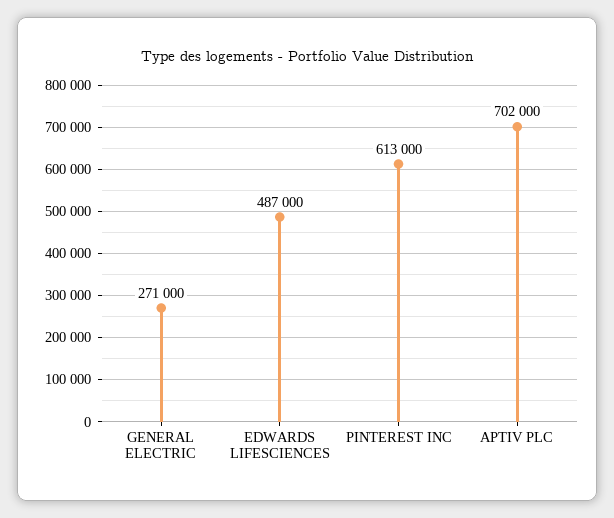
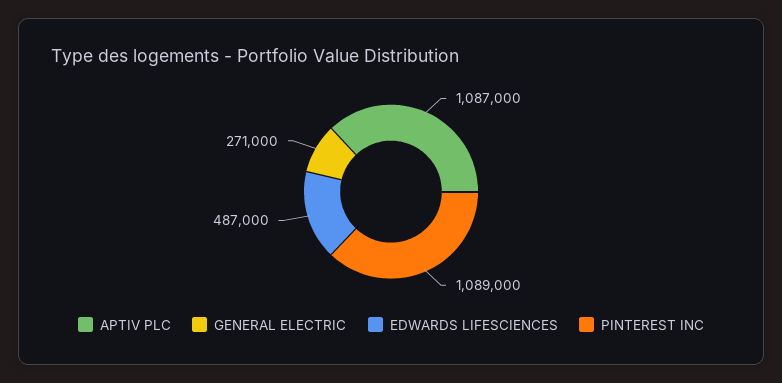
PINTEREST INC: 613000 -> 1089000
APTIV PLC: 702000 -> 1087000

